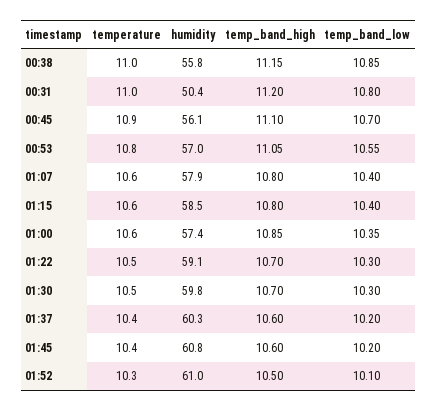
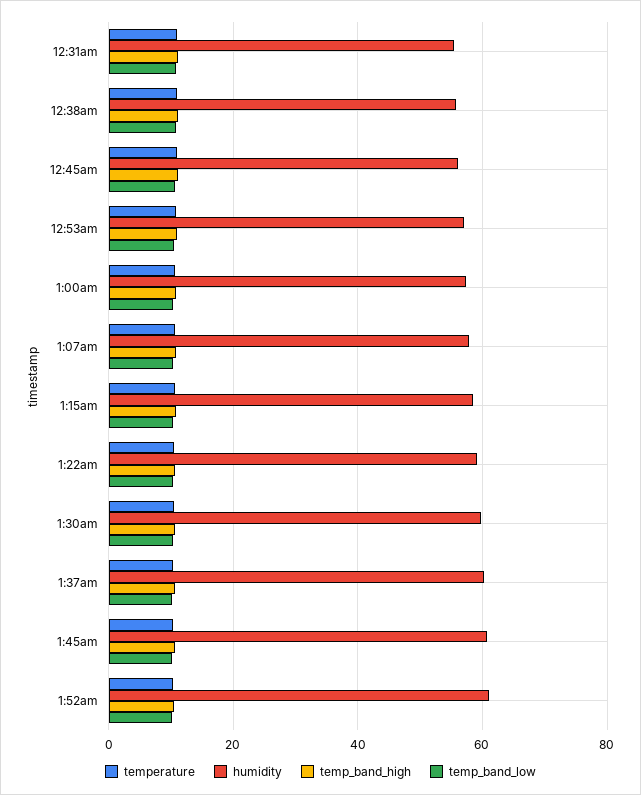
humidity, 00:31: 50.4 -> 56

